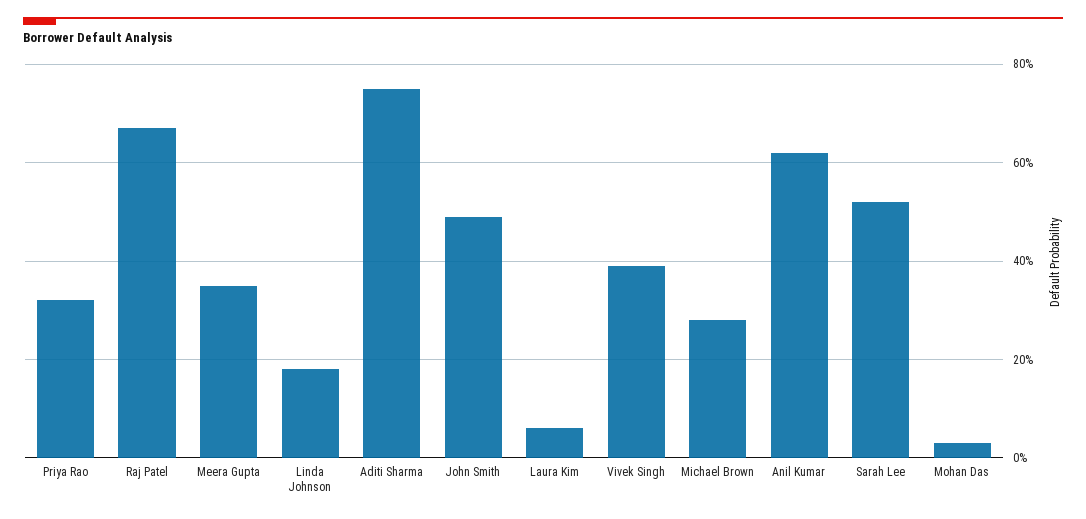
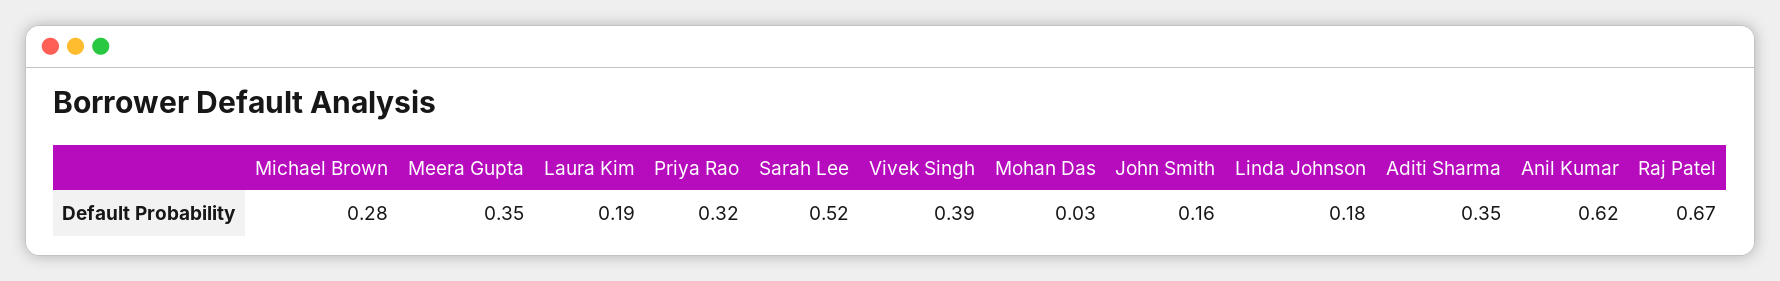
Aditi Sharma: 0.75 -> 0.35
John Smith: 0.5 -> 0.16
Laura Kim: 0.05 -> 0.19

